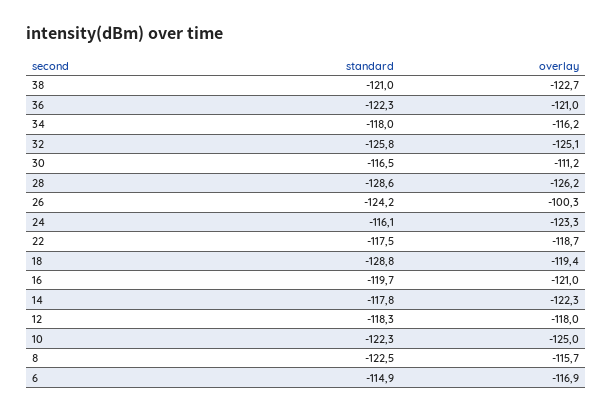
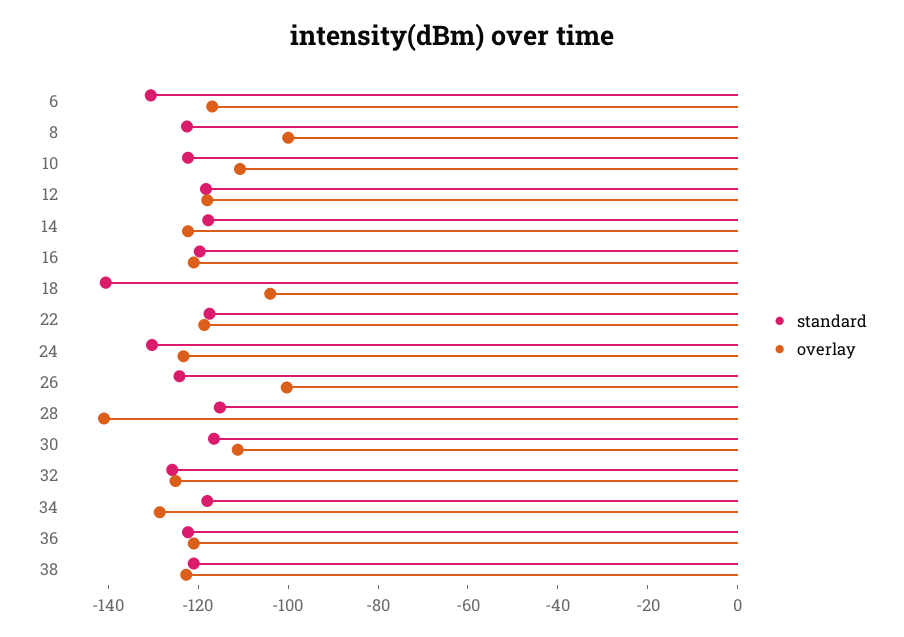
overlay, 34: -116.2 -> -130
standard, 28: -128.6 -> -115
overlay, 28: -126.2 -> -140
standard, 24: -116.1 -> -130
standard, 18: -128.8 -> -140
overlay, 18: -119.4 -> -105
overlay, 10: -125 -> -110
overlay, 8: -115.7 -> -100
standard, 6: -114.9 -> -130

